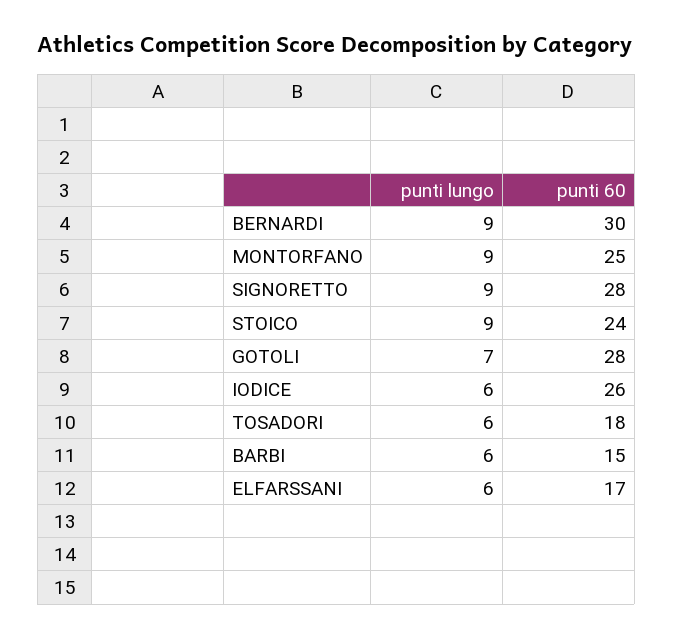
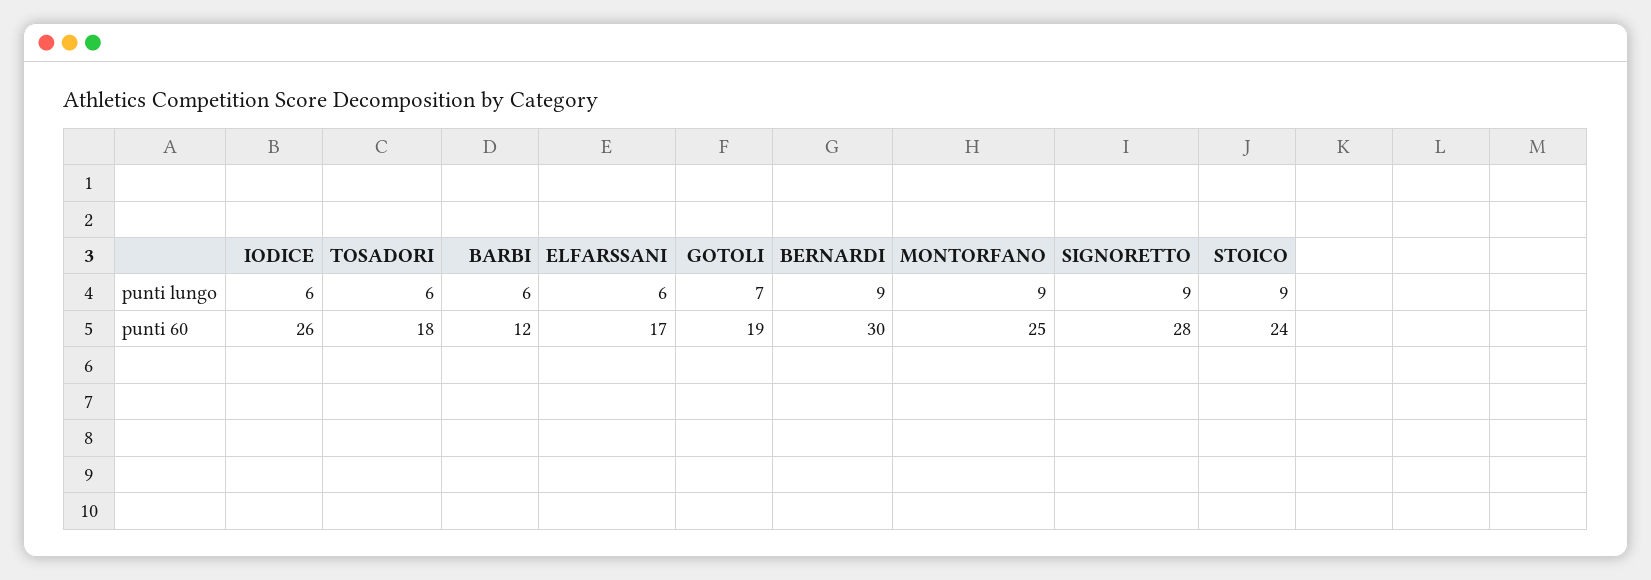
punti 60, GOTOLI: 28 -> 19
punti 60, BARBI: 15 -> 12

